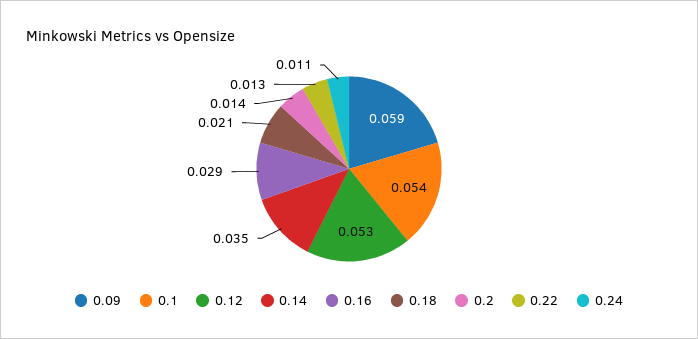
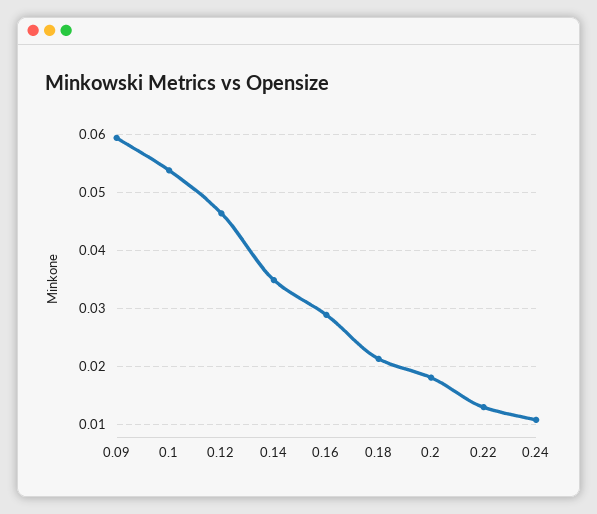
0.12: 0.053 -> 0.046
0.2: 0.014 -> 0.018

